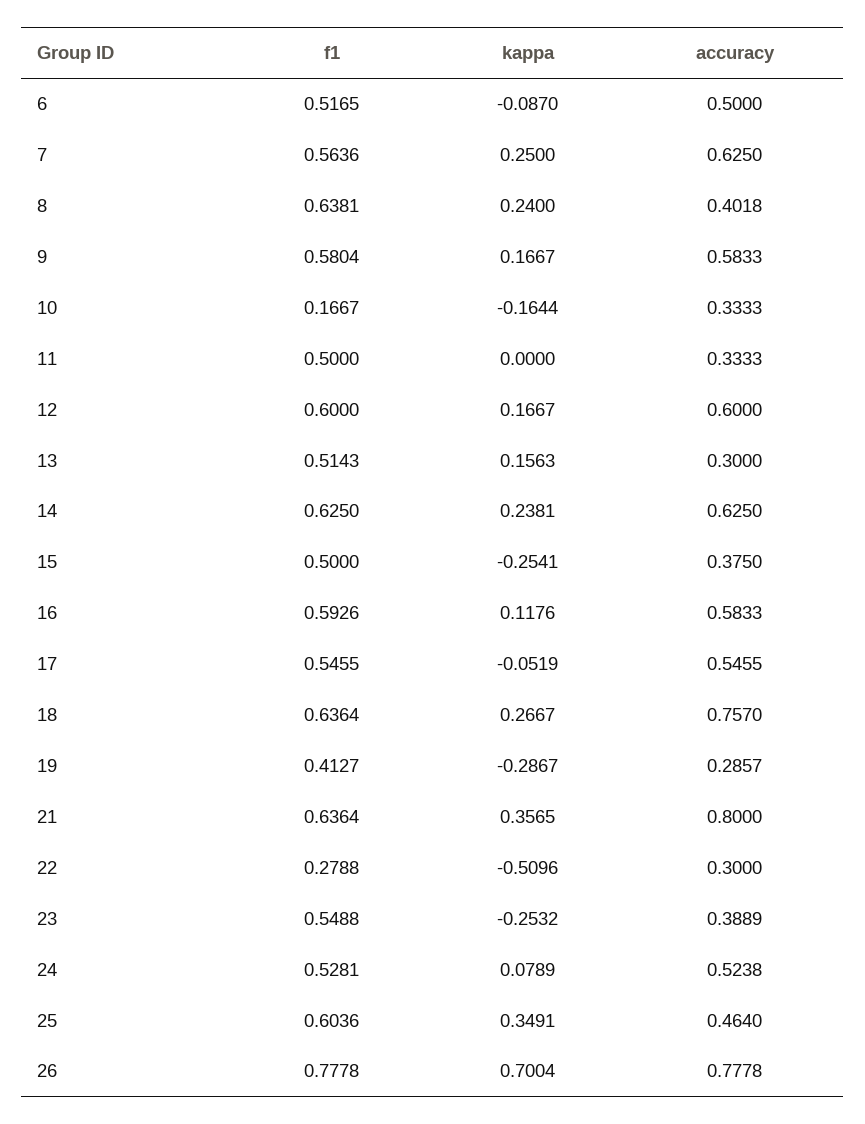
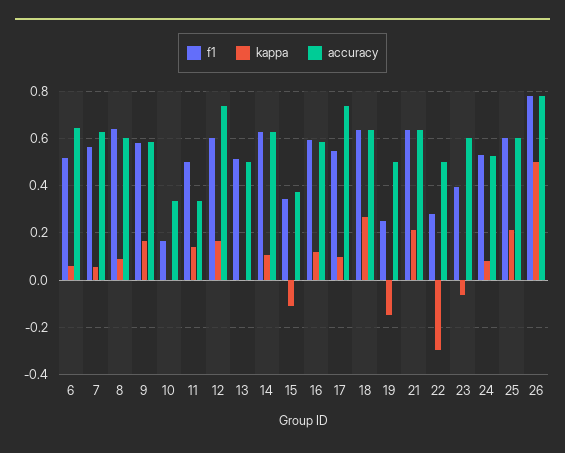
kappa, 6: -0.087 -> 0.05
accuracy, 6: 0.5 -> 0.65
kappa, 7: 0.25 -> 0.05
kappa, 8: 0.24 -> 0.1
accuracy, 8: 0.4018 -> 0.6
kappa, 10: -0.1644 -> 0
kappa, 11: 0 -> 0.15
accuracy, 12: 0.6 -> 0.75
kappa, 13: 0.1563 -> 0
accuracy, 13: 0.3 -> 0.5
kappa, 14: 0.2381 -> 0.1
f1, 15: 0.5 -> 0.35
kappa, 15: -0.2541 -> -0.1
kappa, 17: -0.0519 -> 0.1
accuracy, 17: 0.5455 -> 0.75
accuracy, 18: 0.757 -> 0.65
f1, 19: 0.4127 -> 0.25
kappa, 19: -0.2867 -> -0.15
accuracy, 19: 0.2857 -> 0.5
kappa, 21: 0.3565 -> 0.2
accuracy, 21: 0.8 -> 0.65
kappa, 22: -0.5096 -> -0.3
accuracy, 22: 0.3 -> 0.5
f1, 23: 0.5488 -> 0.4
kappa, 23: -0.2532 -> -0.05
accuracy, 23: 0.3889 -> 0.6
kappa, 25: 0.3491 -> 0.2
accuracy, 25: 0.464 -> 0.6
kappa, 26: 0.7004 -> 0.5

